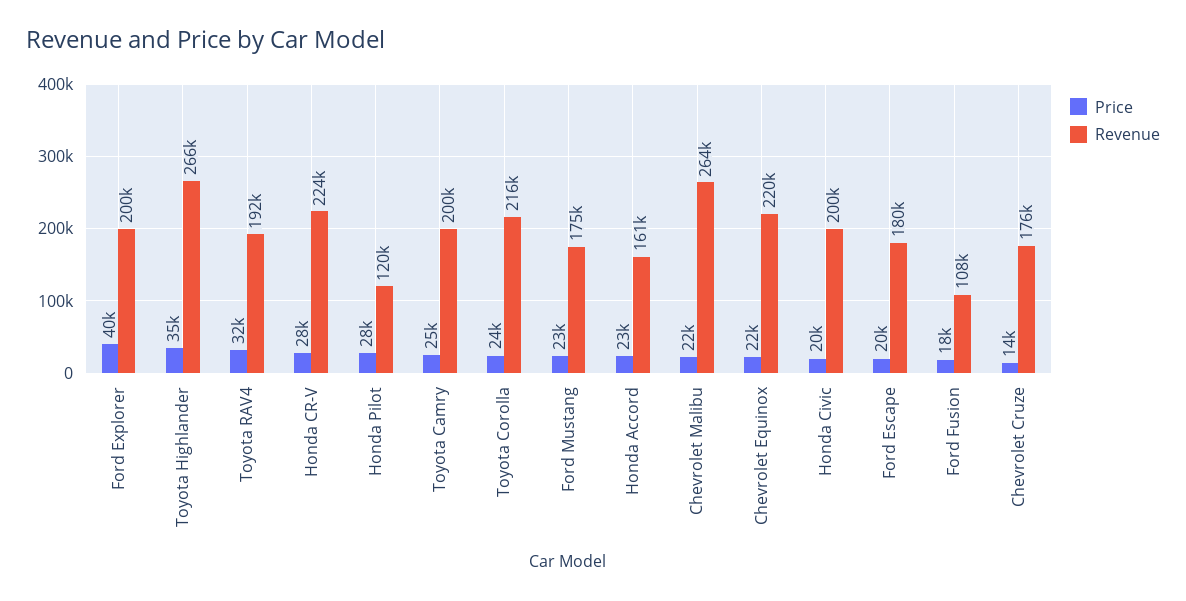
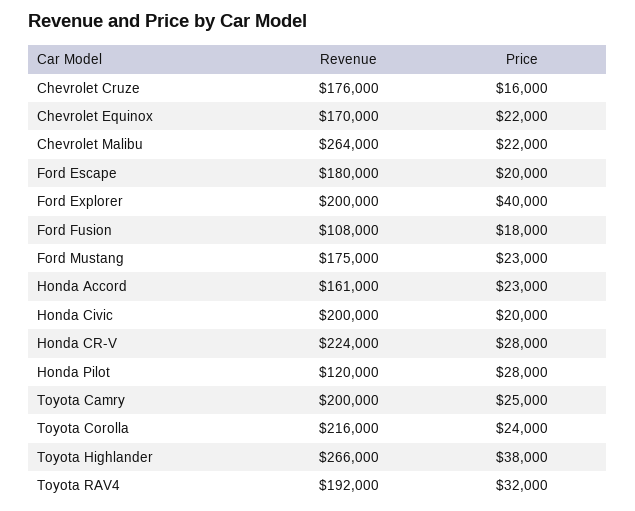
Price, Toyota Highlander: 35000 -> 38000
Revenue, Chevrolet Equinox: 220000 -> 170000
Price, Chevrolet Cruze: 14000 -> 16000

